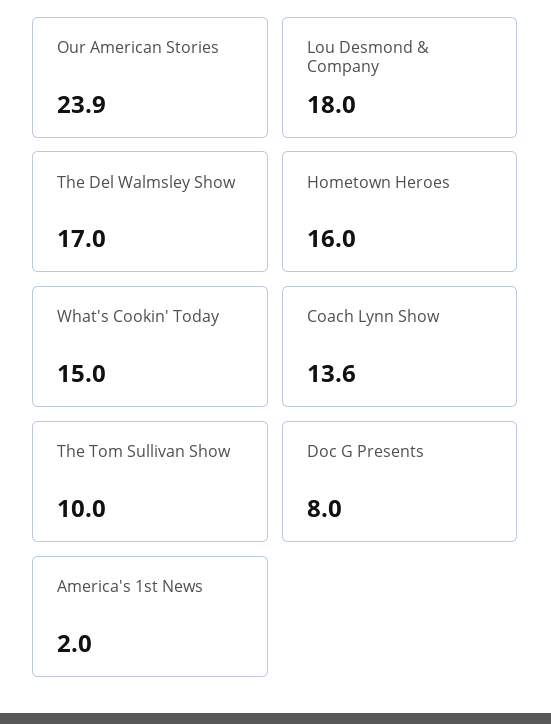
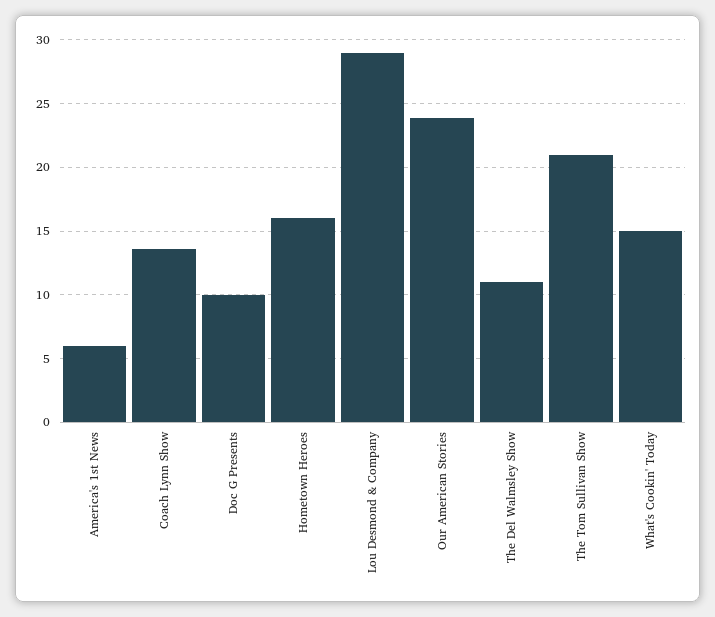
Lou Desmond & Company: 18 -> 29
The Del Walmsley Show: 17 -> 11
The Tom Sullivan Show: 10 -> 21
Doc G Presents: 8 -> 10
America's 1st News: 2 -> 6

